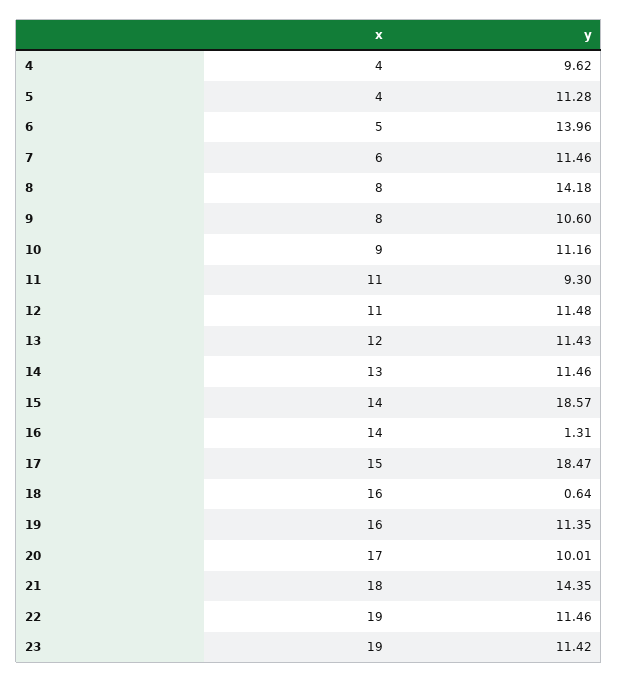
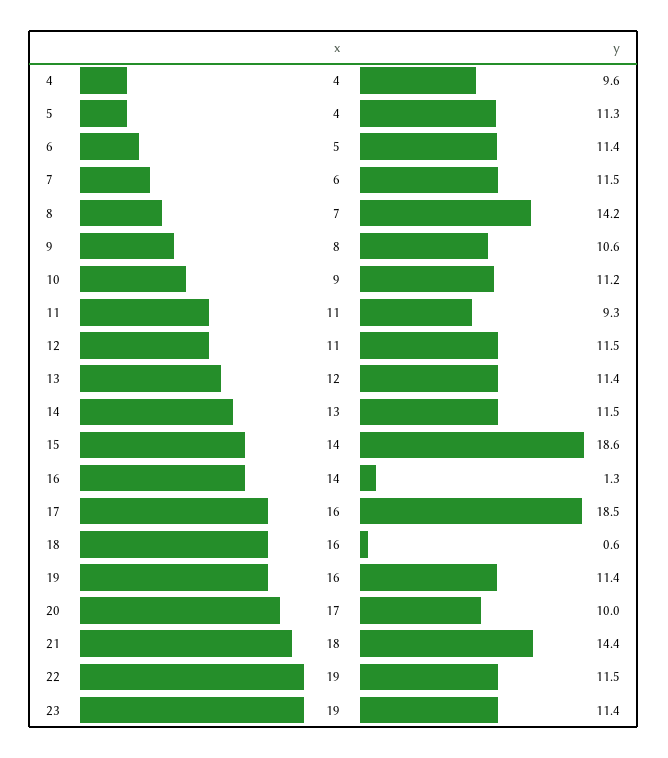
y, 6: 13.96 -> 11.4
x, 8: 8 -> 7
x, 17: 15 -> 16

